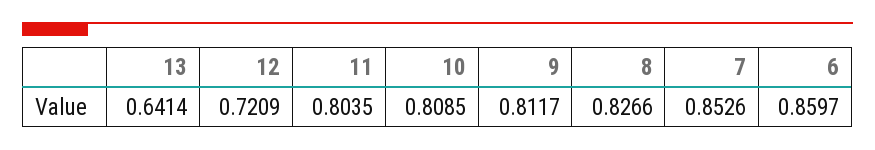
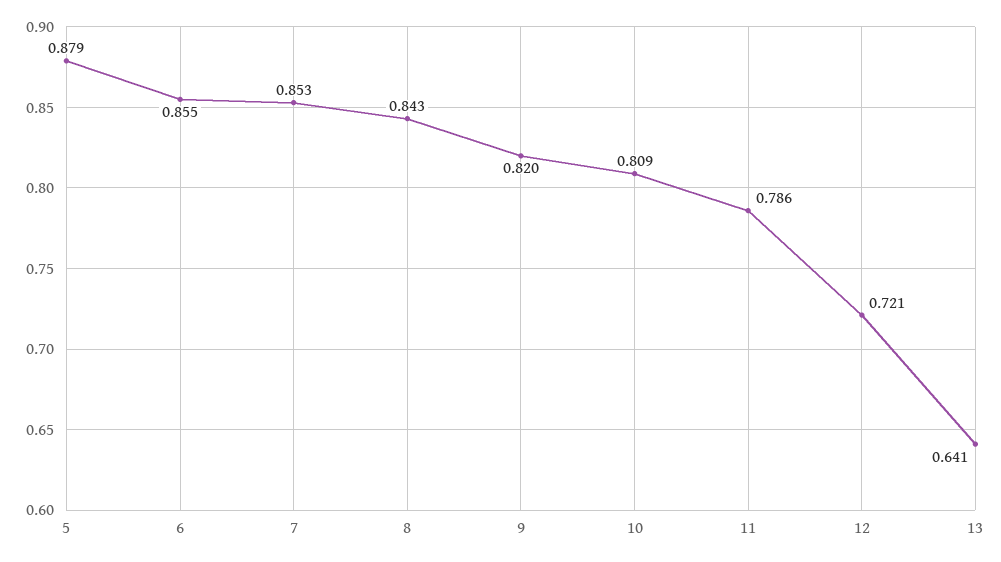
11: 0.8035 -> 0.786
9: 0.8117 -> 0.82
8: 0.8266 -> 0.843
6: 0.8597 -> 0.855
5: none -> 0.879

